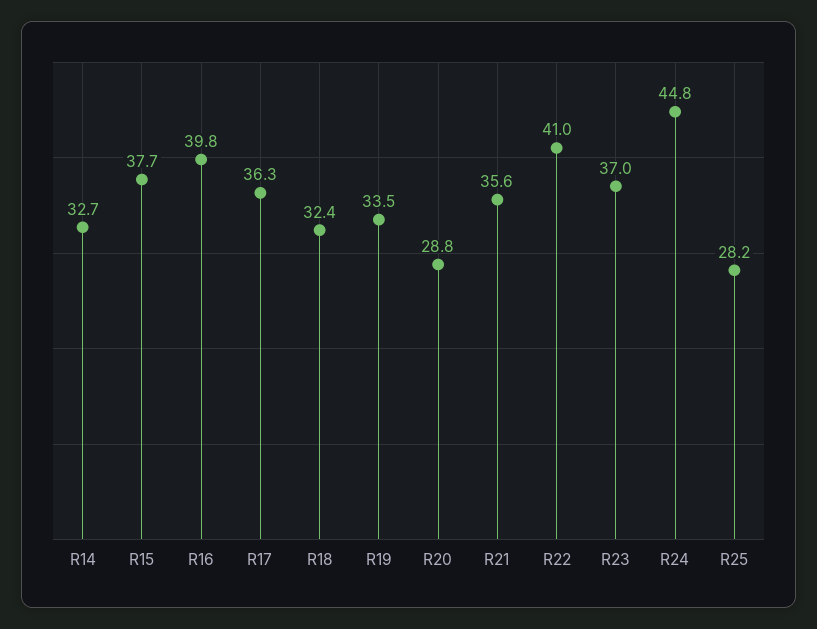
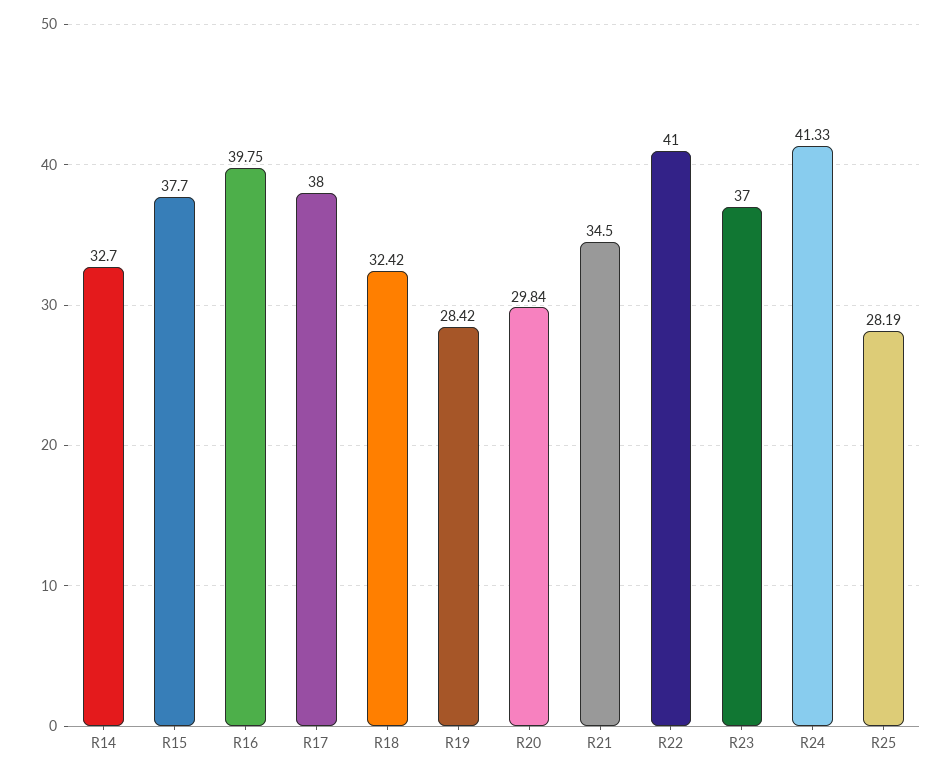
R17: 36.3 -> 38
R19: 33.5 -> 28.42
R20: 28.8 -> 29.84
R21: 35.6 -> 34.5
R24: 44.8 -> 41.33

